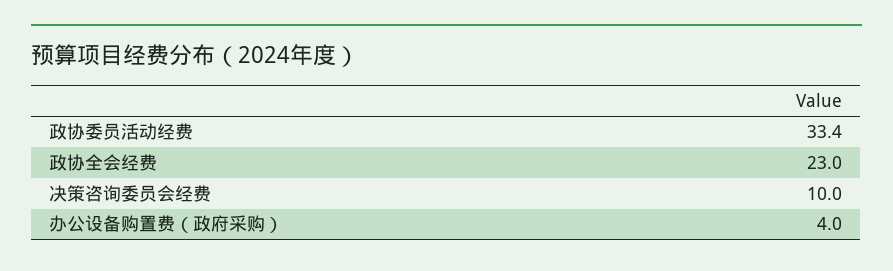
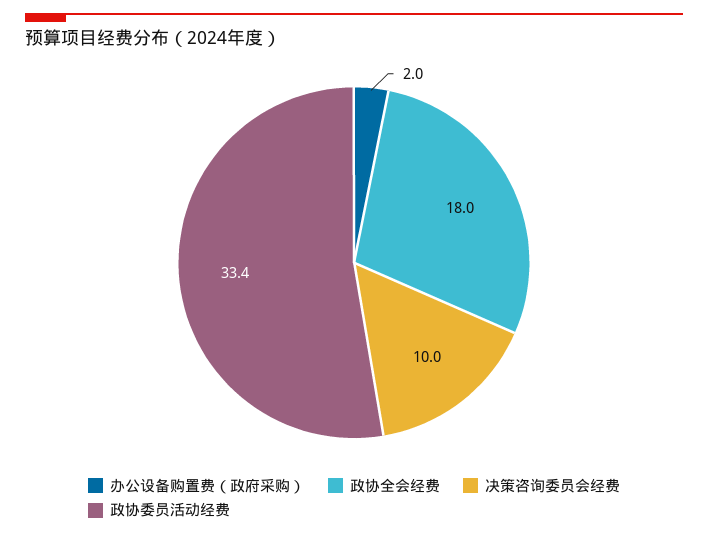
政协全会经费: 23 -> 18
办公设备购置费（政府采购）: 4 -> 2

